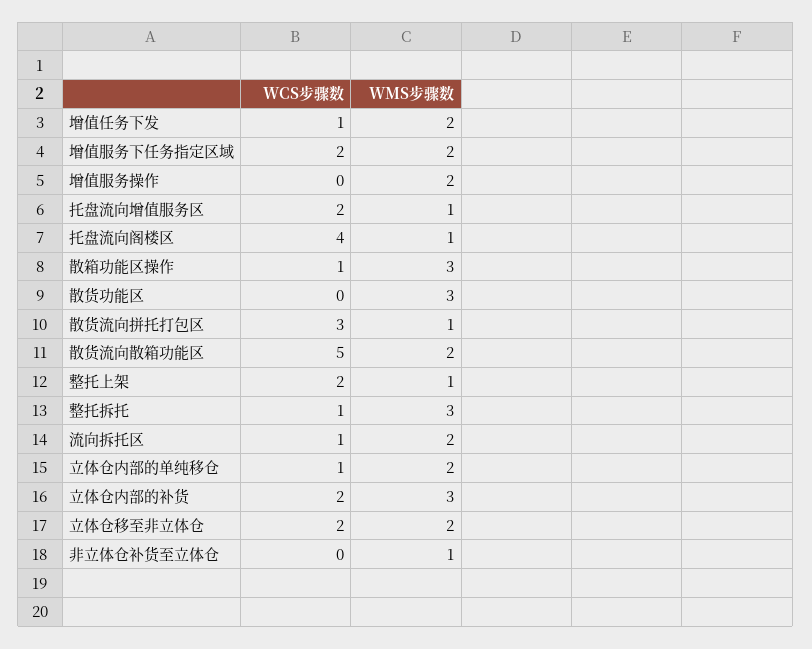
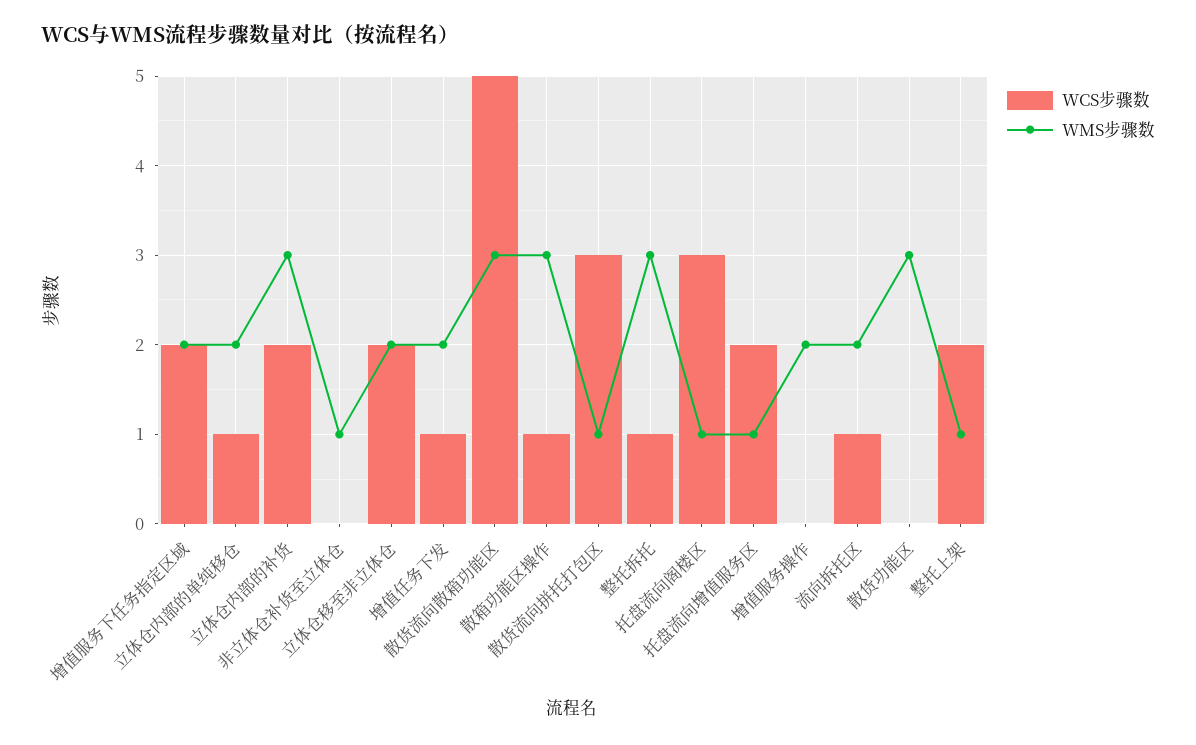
WCS步骤数, 托盘流向阁楼区: 4 -> 3
WMS步骤数, 散货流向散箱功能区: 2 -> 3

